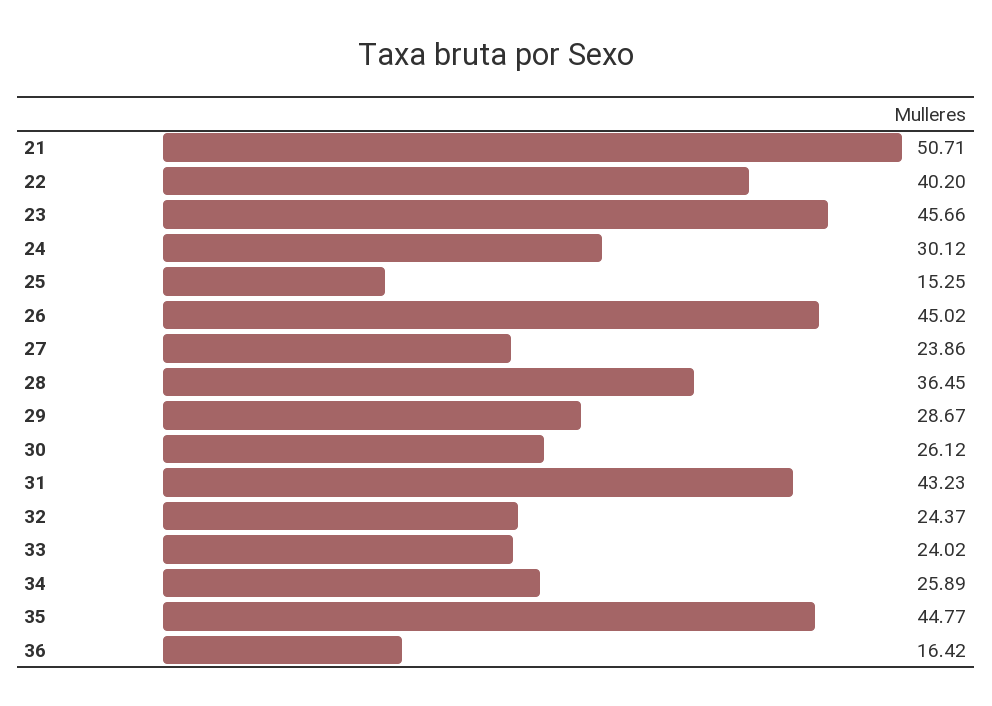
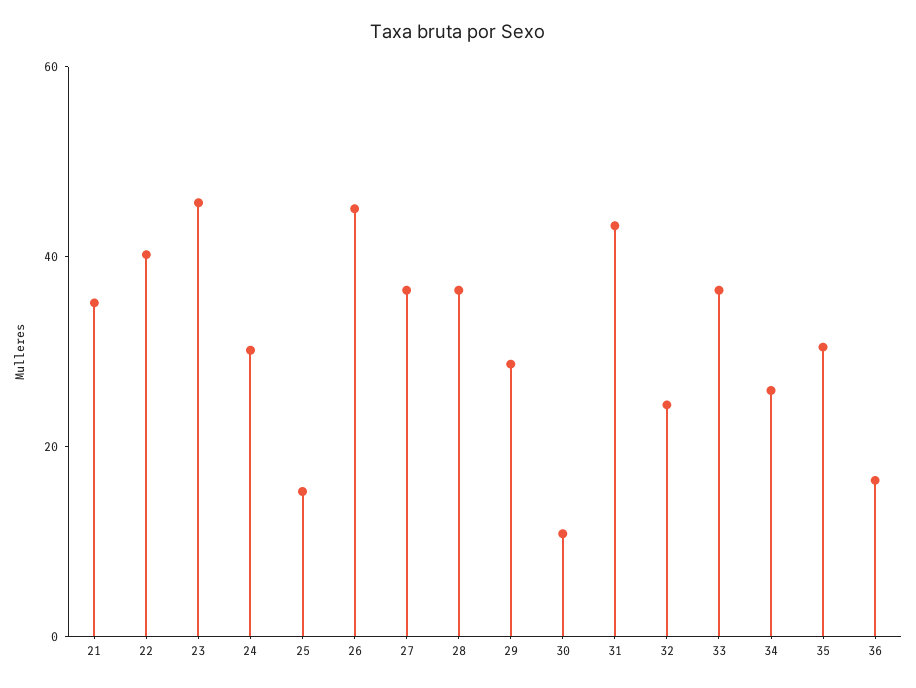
21: 50.71 -> 35
27: 23.86 -> 35
30: 26.12 -> 10
33: 24.02 -> 35
35: 44.77 -> 30

